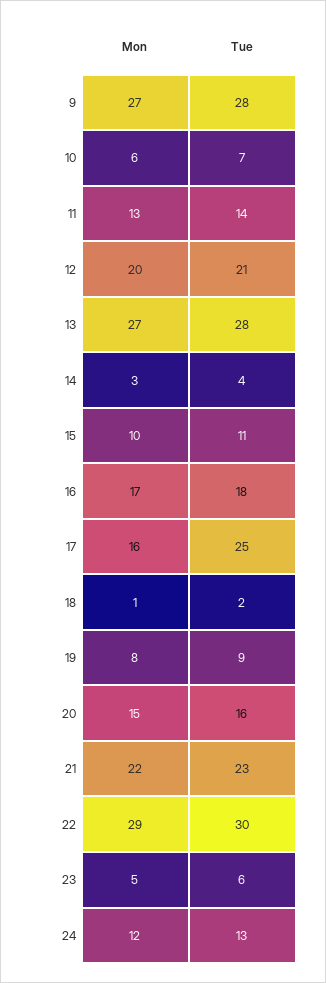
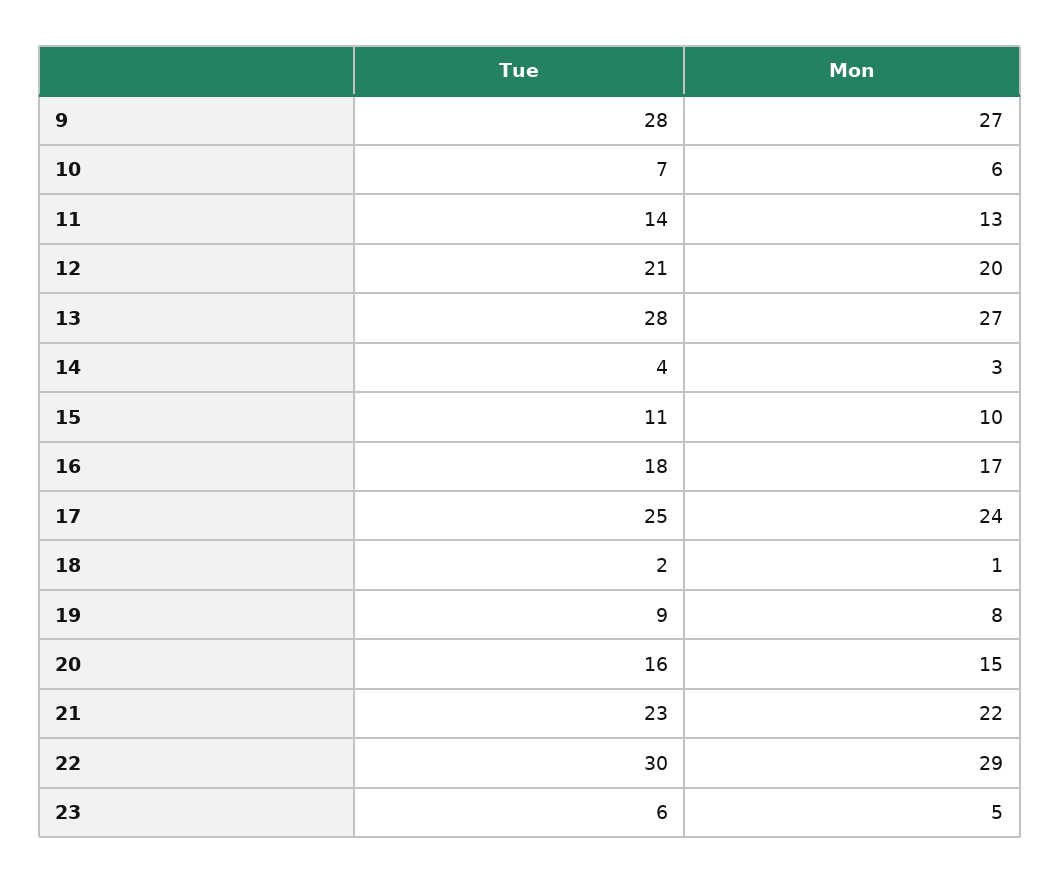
Mon, 17: 16 -> 24
Mon, 24: 12 -> none
Tue, 24: 13 -> none

